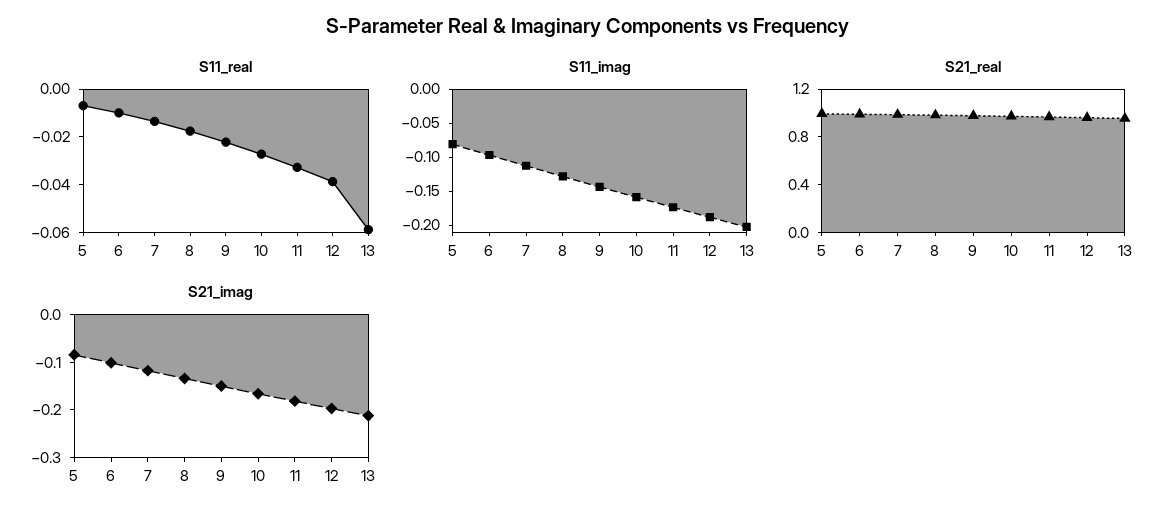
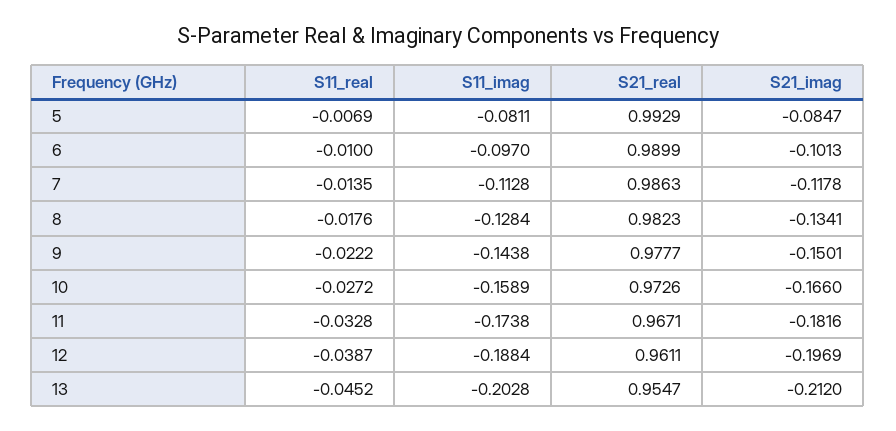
S11_real, 13: -0.06 -> -0.0452

